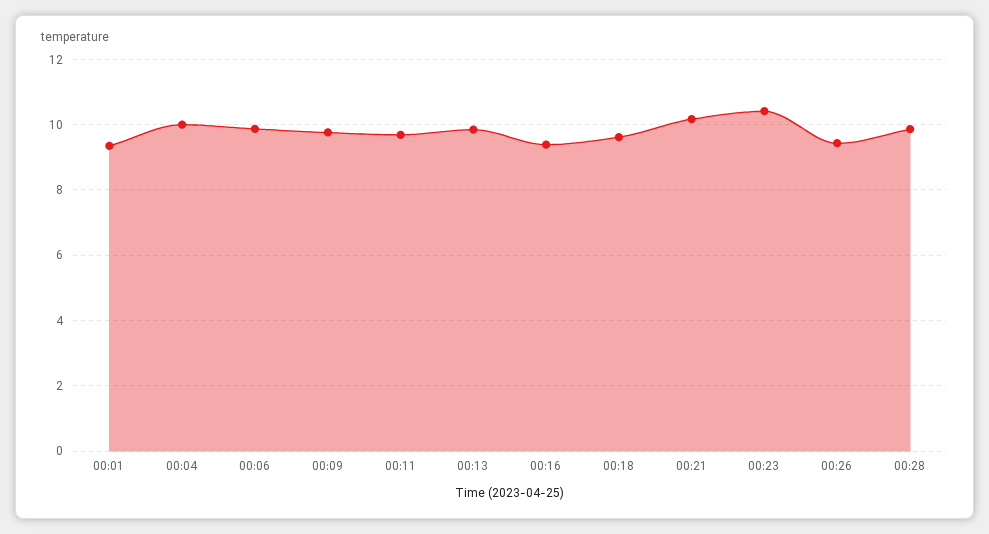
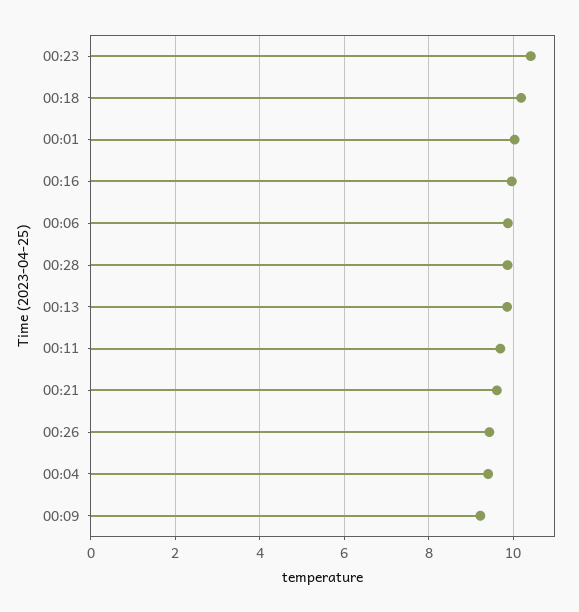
00:01: 9.4 -> 10
00:04: 10 -> 9.4
00:09: 9.8 -> 9.2
00:16: 9.4 -> 10
00:18: 9.6 -> 10.2
00:21: 10.2 -> 9.6

